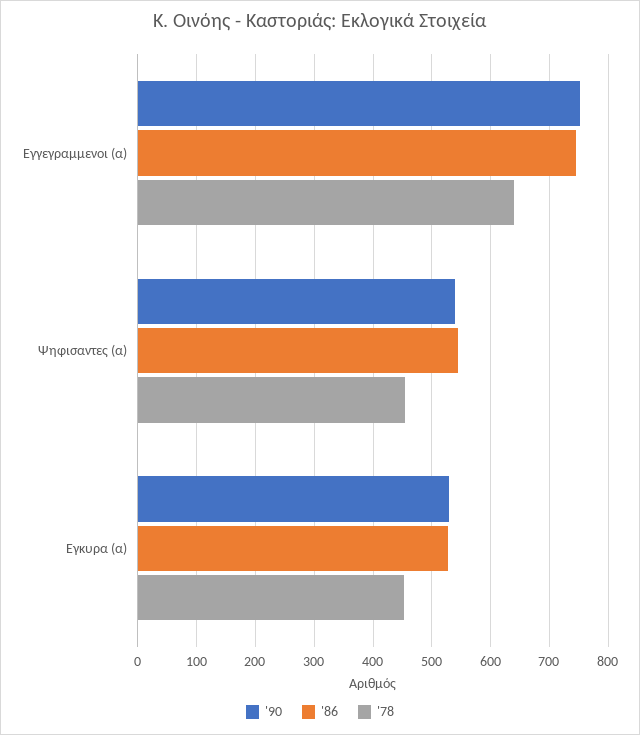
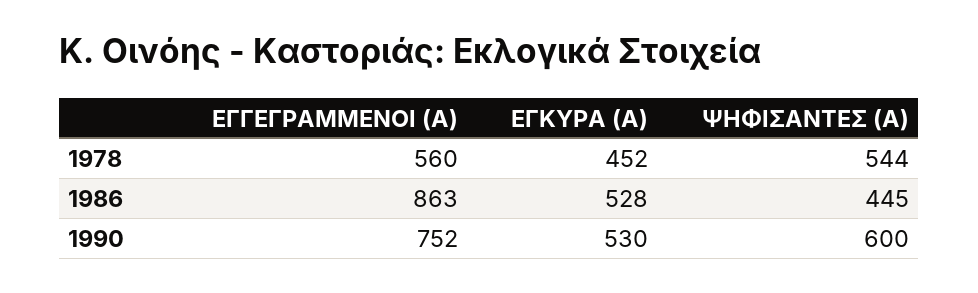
'86, Εγγεγραμμενοι (α): 740 -> 863
'78, Εγγεγραμμενοι (α): 640 -> 560
'90, Ψηφισαντες (α): 540 -> 600
'86, Ψηφισαντες (α): 540 -> 445
'78, Ψηφισαντες (α): 460 -> 544

